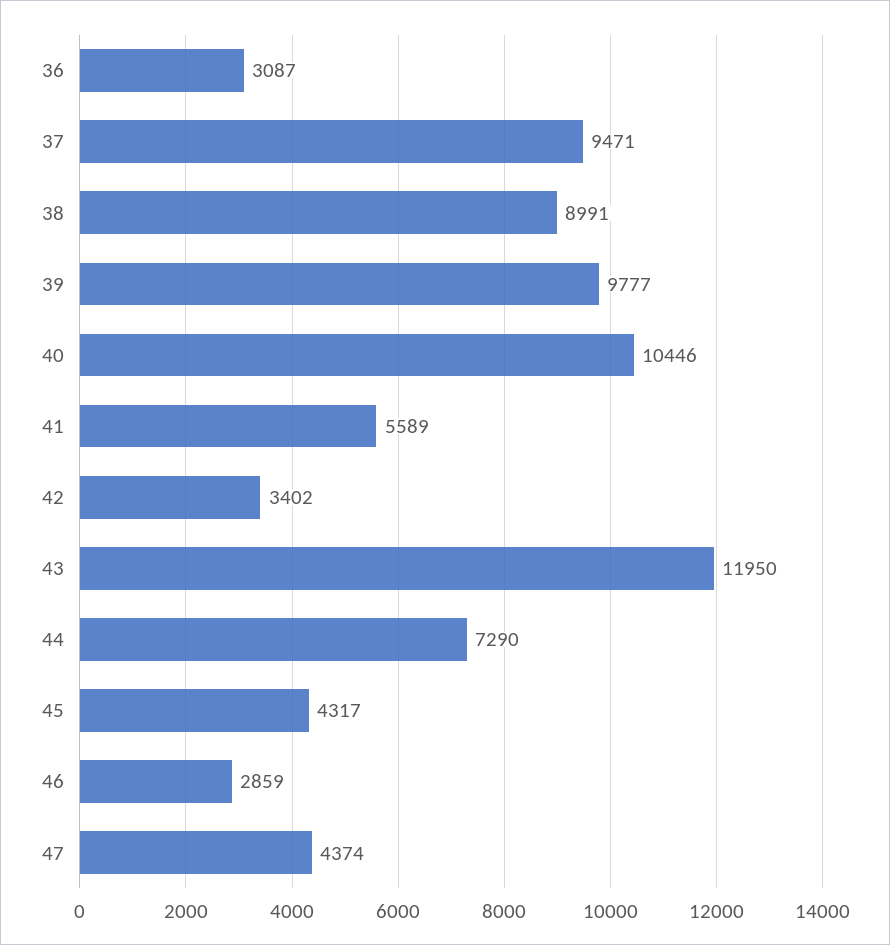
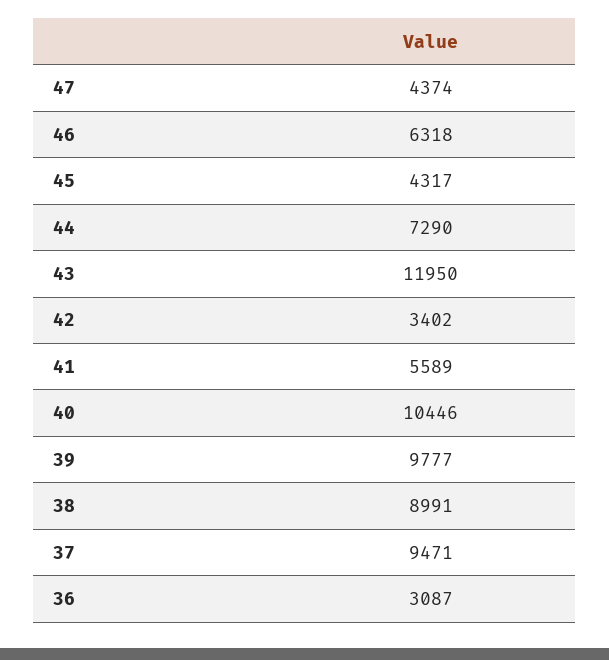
46: 2859 -> 6318

